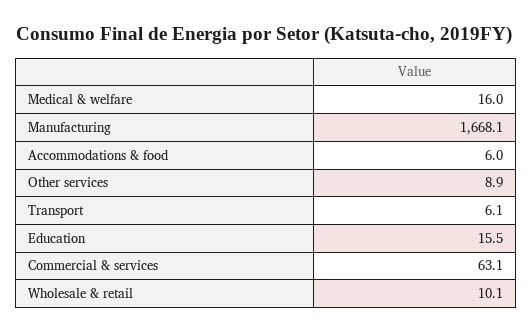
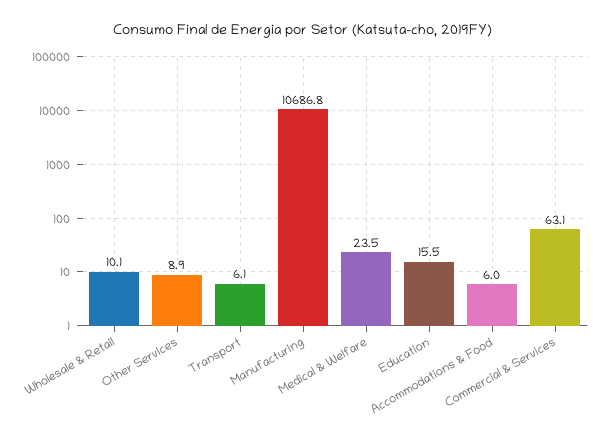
Medical & welfare: 16 -> 23.5
Manufacturing: 1668.1 -> 10686.8

